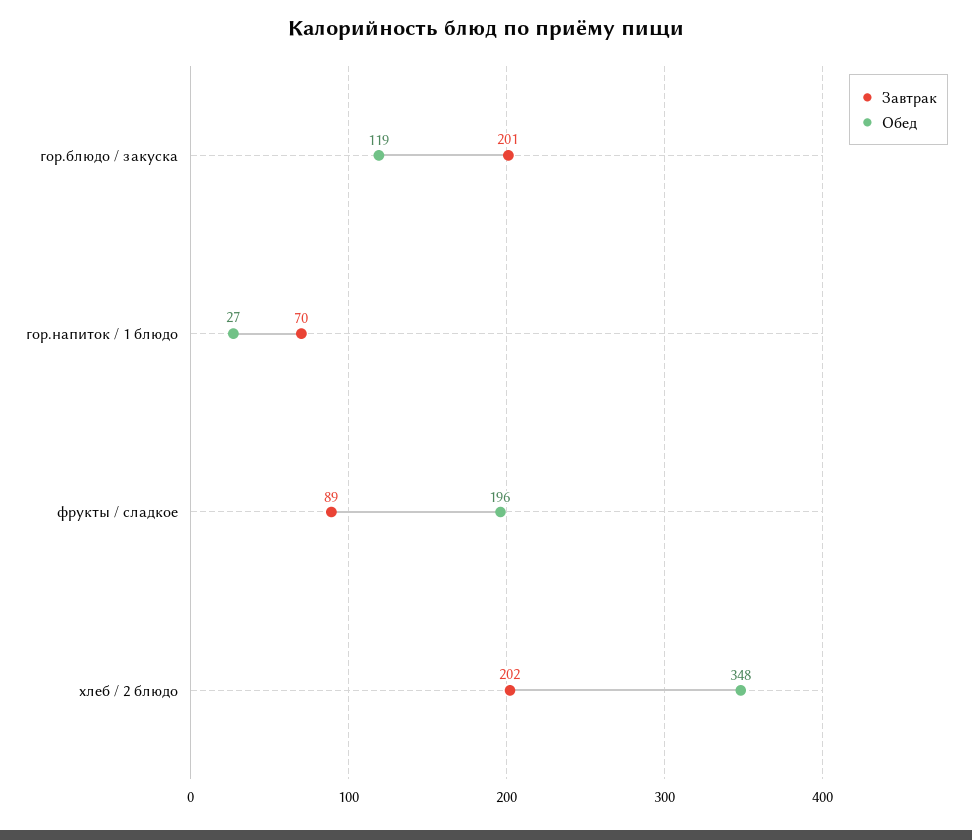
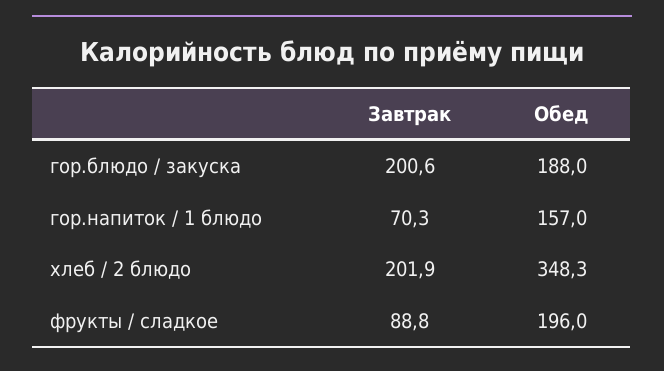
Обед, гор.блюдо / закуска: 119 -> 188
Обед, гор.напиток / 1 блюдо: 27 -> 157

